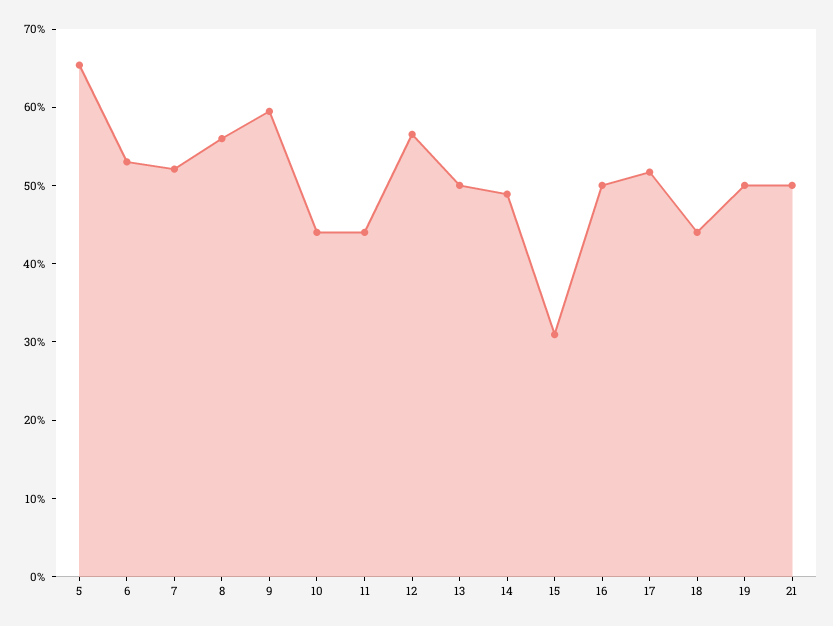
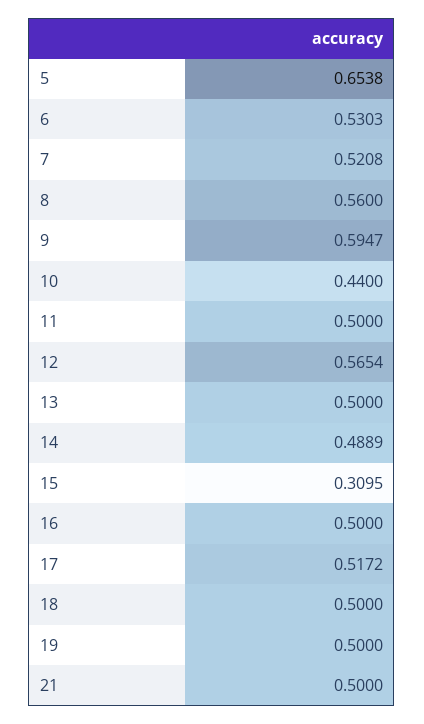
11: 0.44 -> 0.5
18: 0.44 -> 0.5

